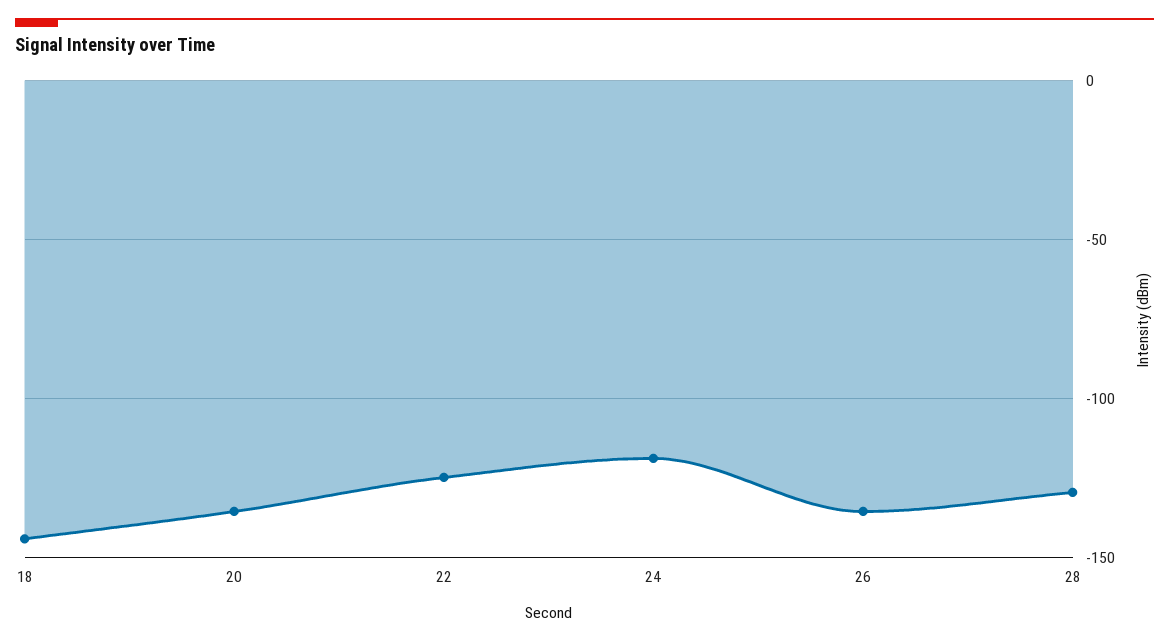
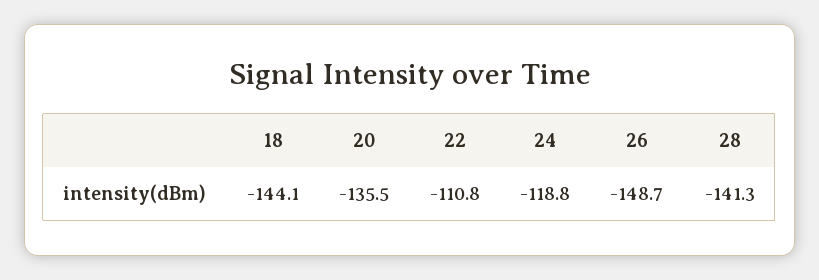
22: -125 -> -110.8
26: -135 -> -148.7
28: -130 -> -141.3

